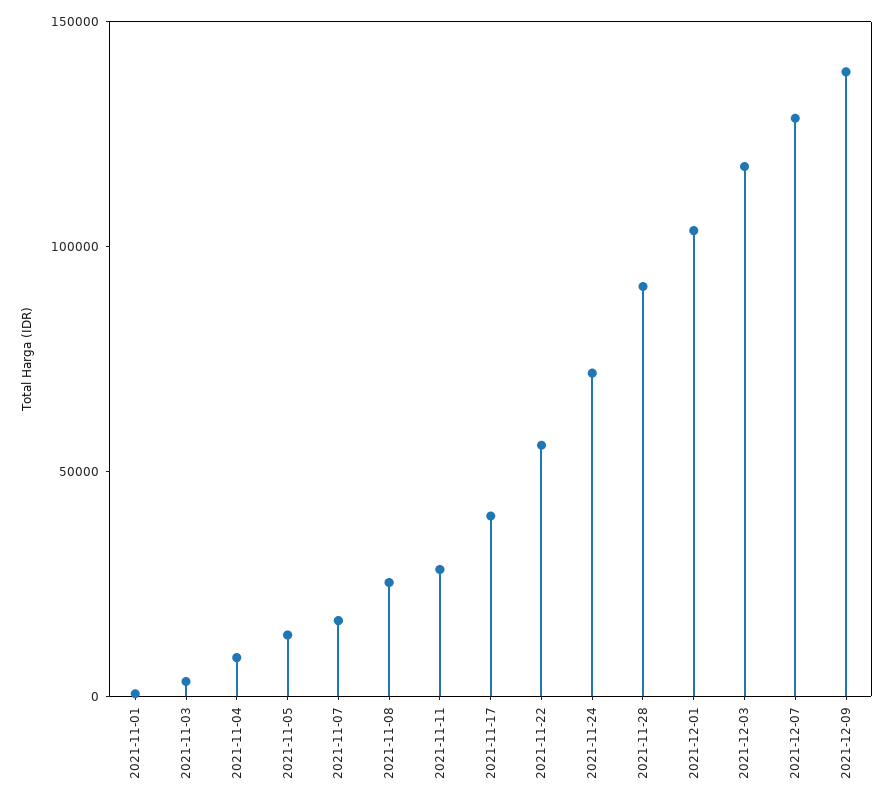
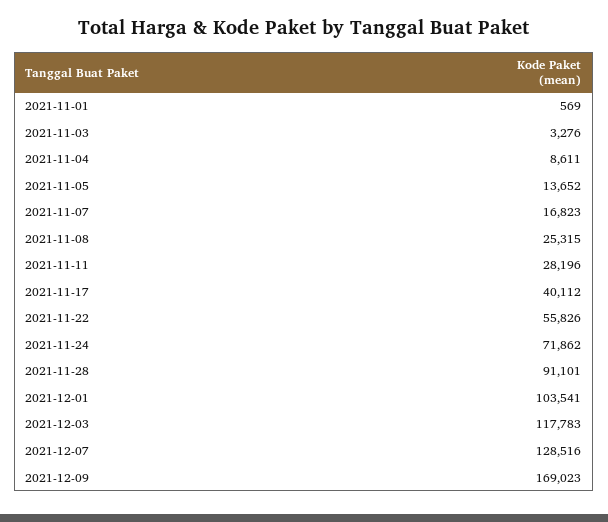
2021-12-09: 140000 -> 169023

